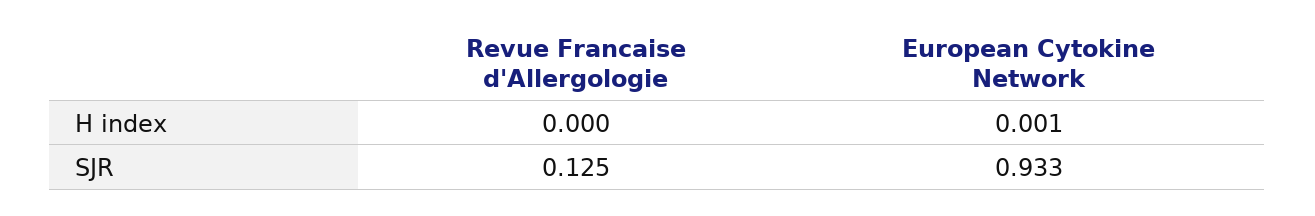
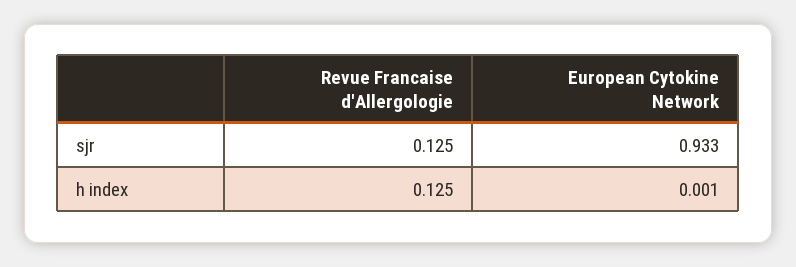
Revue Francaise d'Allergologie, H index: 0 -> 0.125

